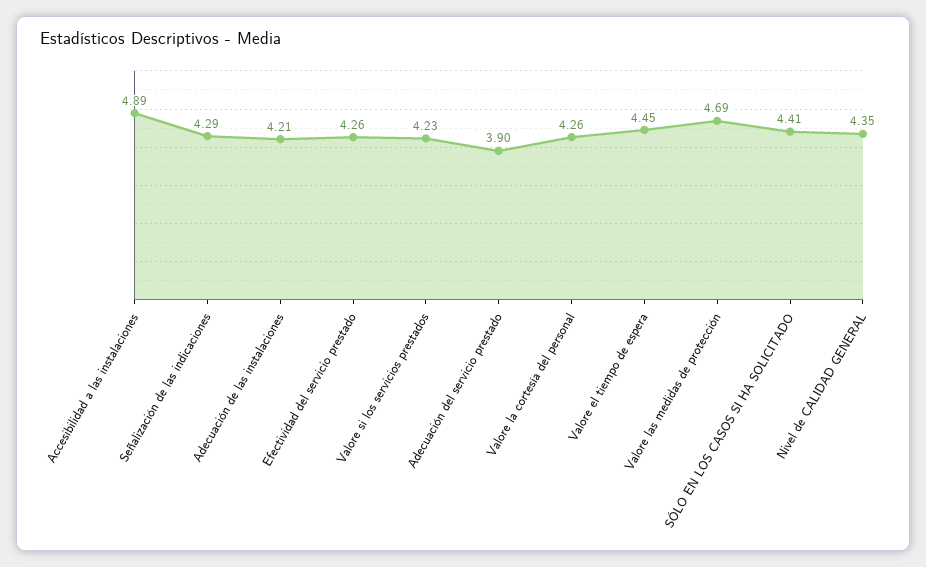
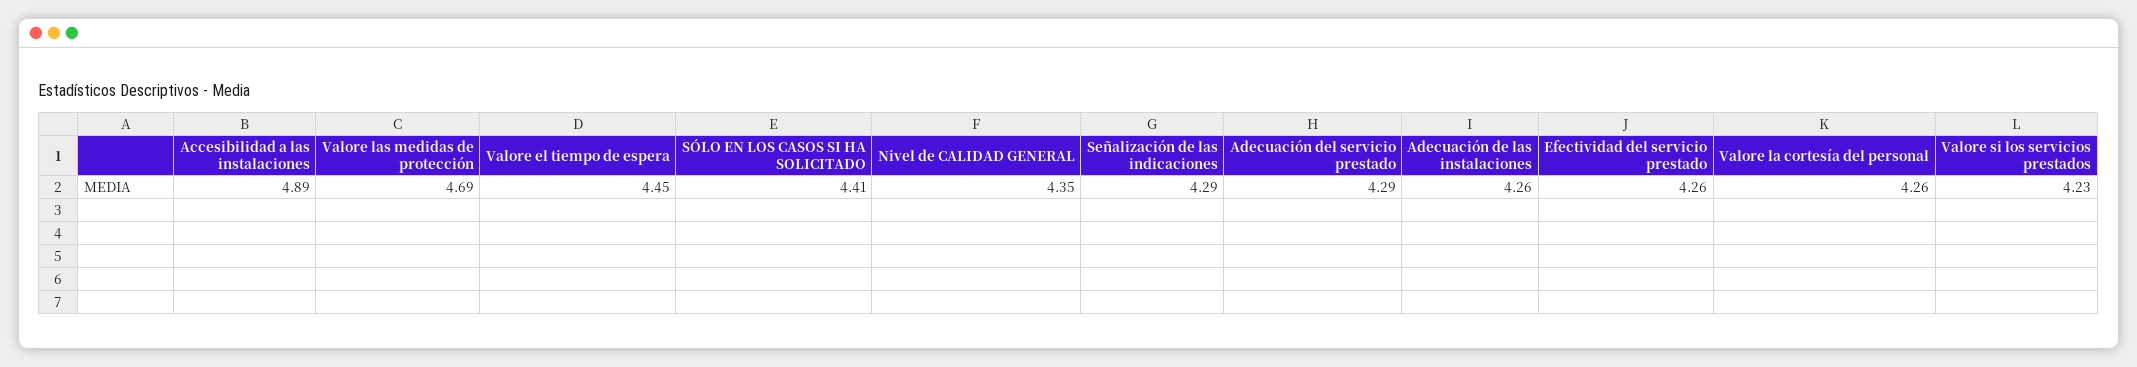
Adecuación de las instalaciones: 4.21 -> 4.26
Adecuación del servicio prestado: 3.9 -> 4.29

